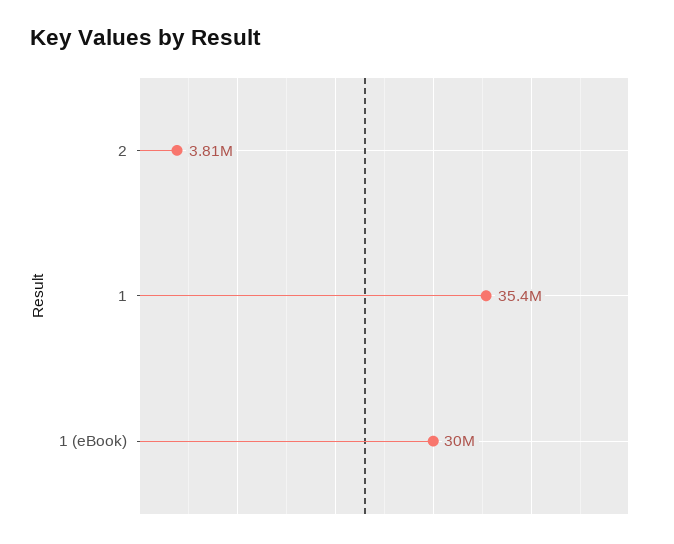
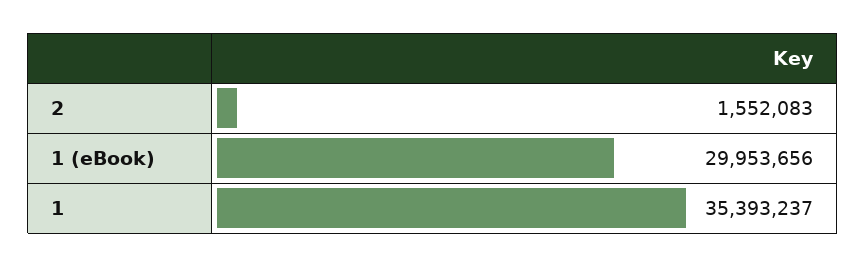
2: 3810000 -> 1552083

